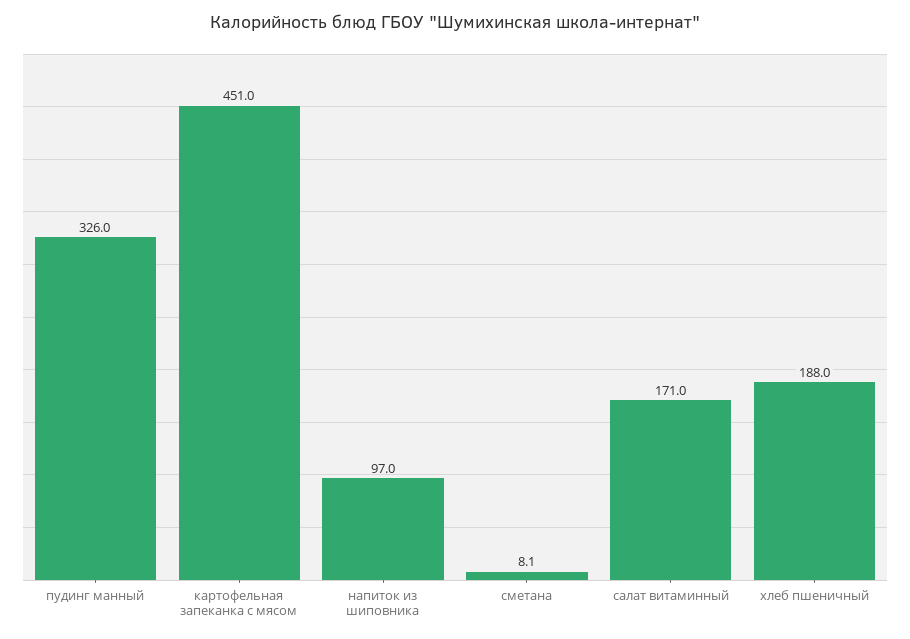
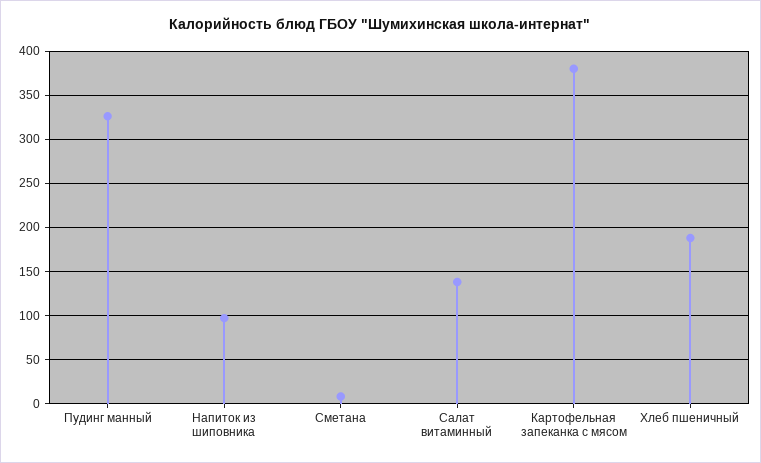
картофельная запеканка с мясом: 451 -> 380
салат витаминный: 171 -> 140

